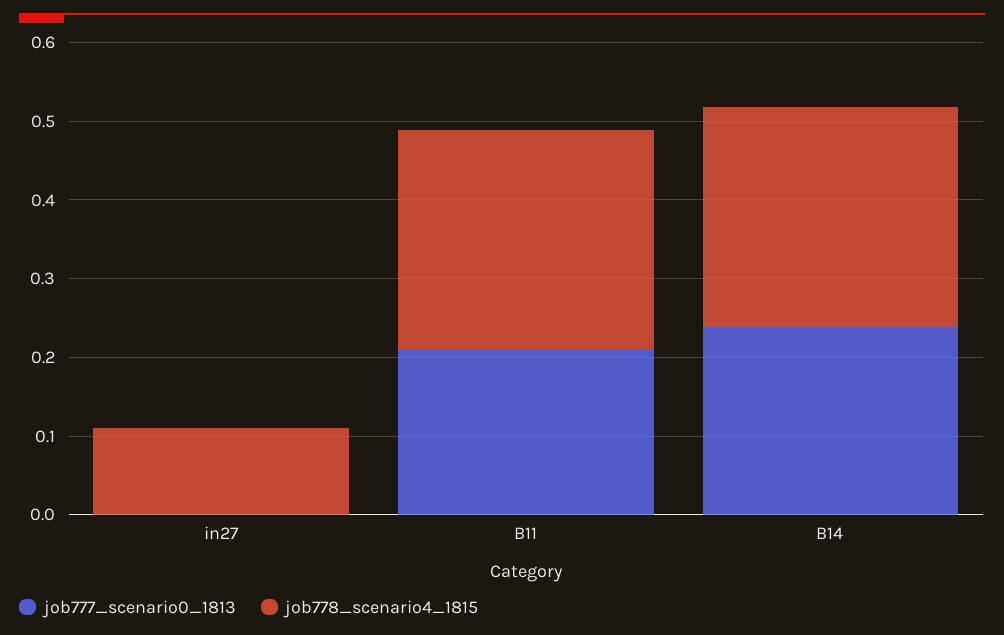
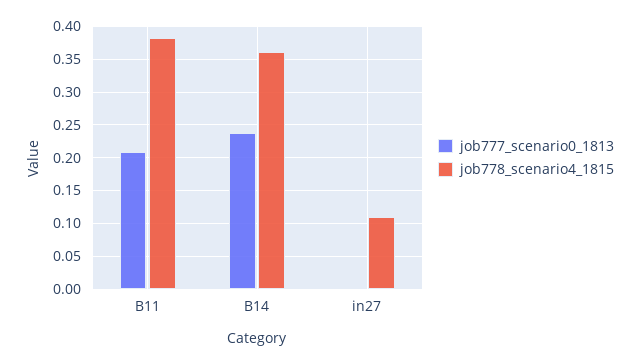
job778_scenario4_1815, B11: 0.28 -> 0.38
job778_scenario4_1815, B14: 0.28 -> 0.36

